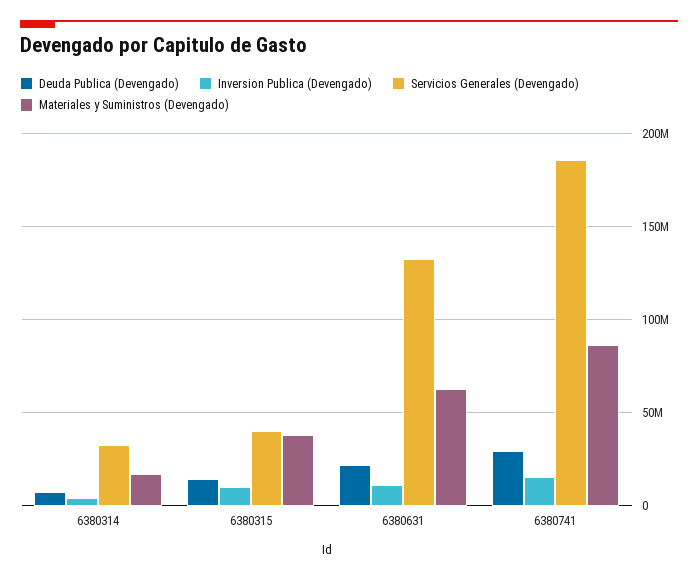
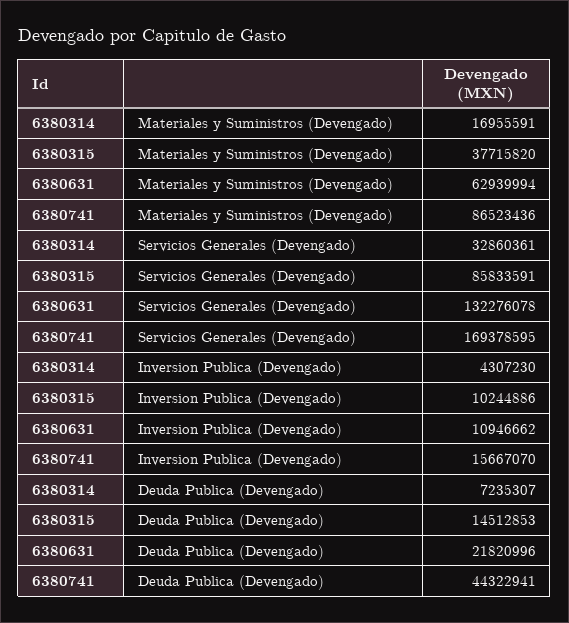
Servicios Generales (Devengado), 6380315: 40000000 -> 85833591
Deuda Publica (Devengado), 6380741: 30000000 -> 44322941
Servicios Generales (Devengado), 6380741: 185000000 -> 169378595

